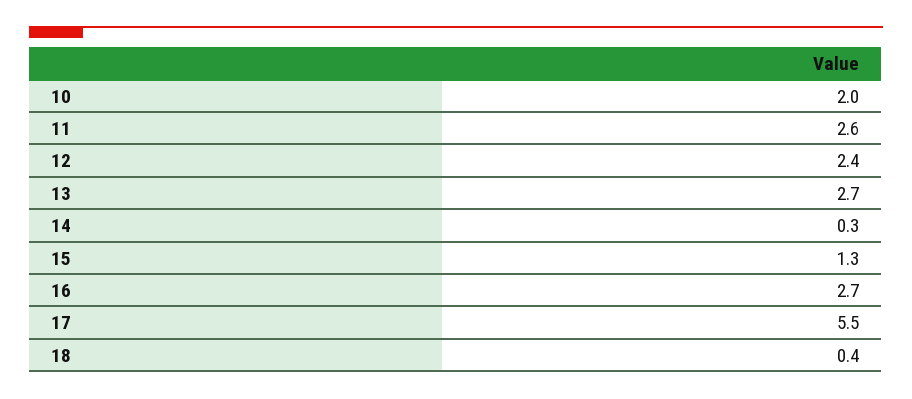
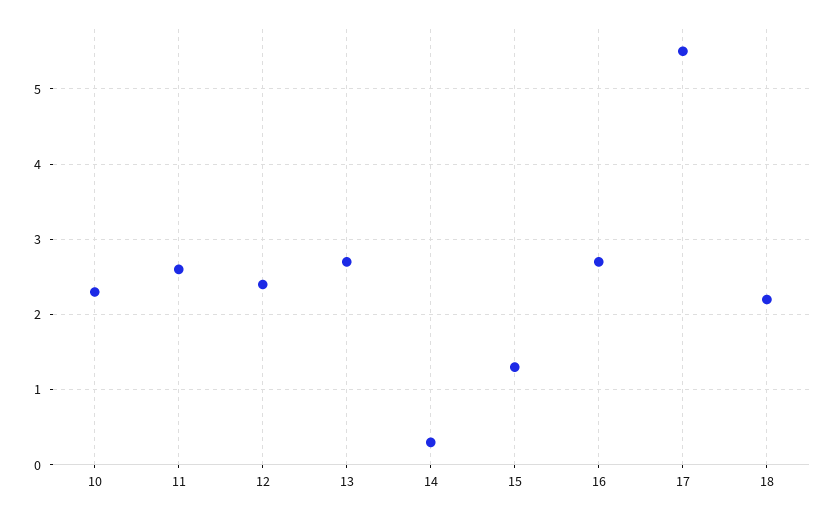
10: 2 -> 2.3
18: 0.4 -> 2.2

